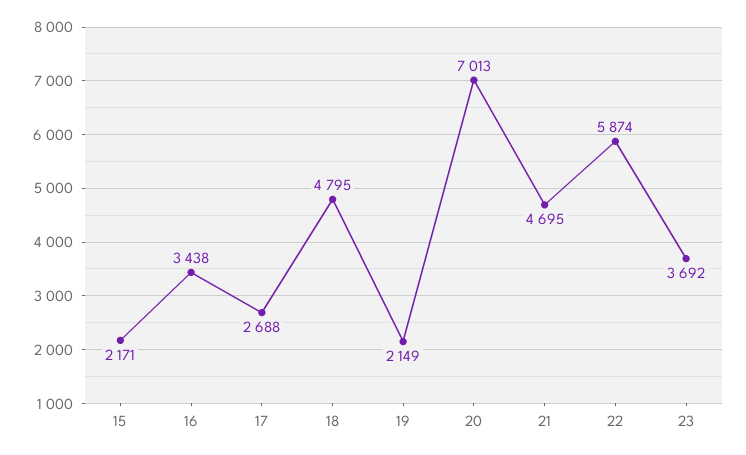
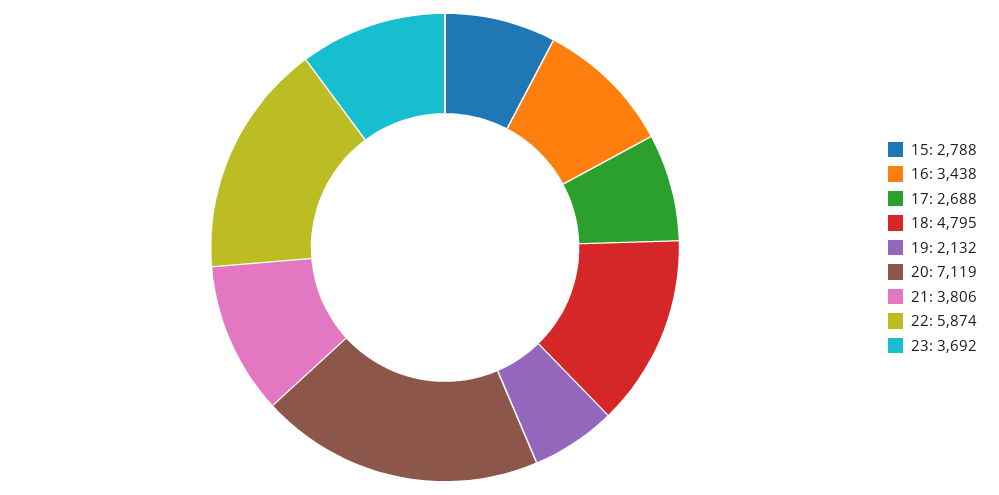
15: 2171 -> 2788
19: 2149 -> 2132
20: 7013 -> 7119
21: 4695 -> 3806

